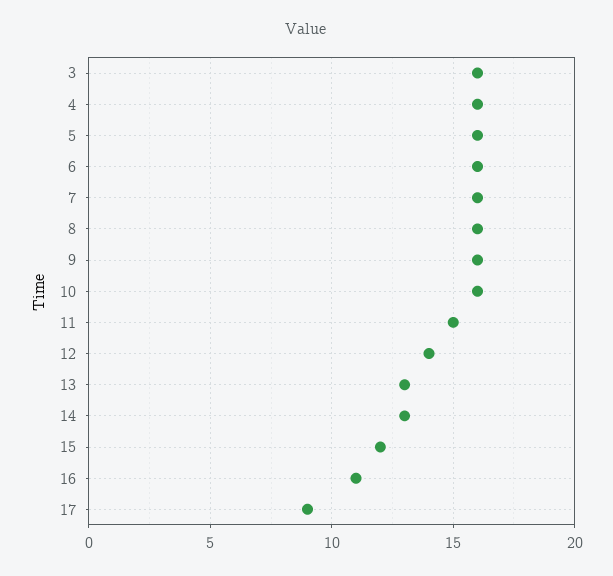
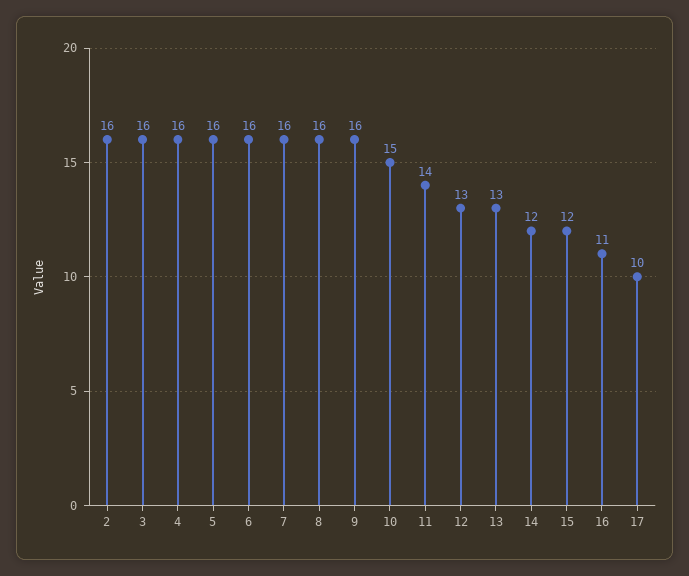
10: 16 -> 15
11: 15 -> 14
12: 14 -> 13
14: 13 -> 12
17: 9 -> 10
2: none -> 16

